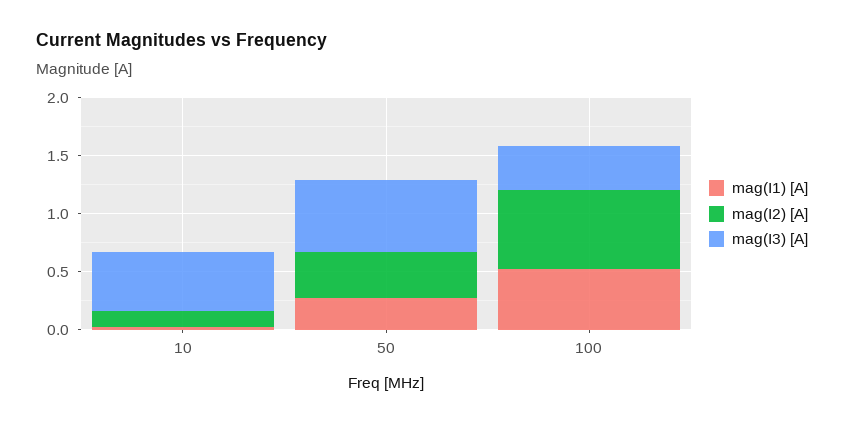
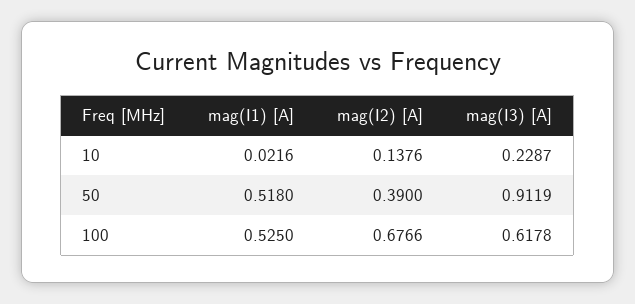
mag(I3) [A], 10: 0.5 -> 0.2287
mag(I1) [A], 50: 0.3 -> 0.518
mag(I3) [A], 50: 0.6 -> 0.9119
mag(I3) [A], 100: 0.4 -> 0.6178

